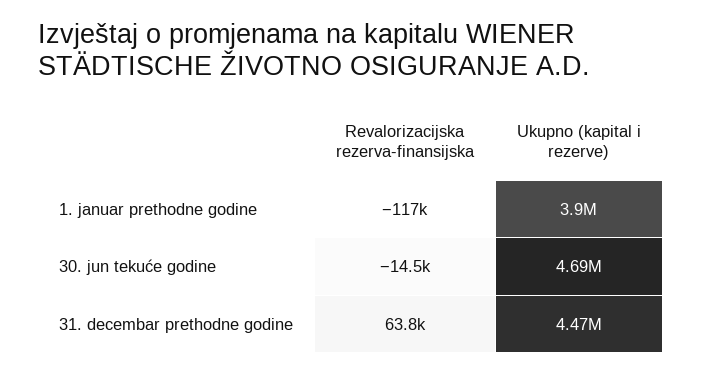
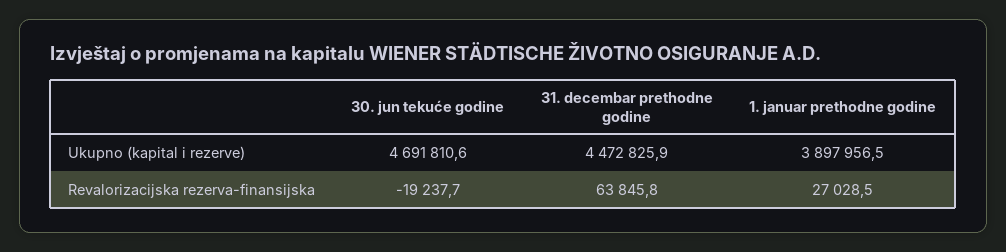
Revalorizacijska rezerva-finansijska, 1. januar prethodne godine: -117000 -> 27028.5
Revalorizacijska rezerva-finansijska, 30. jun tekuće godine: -14500 -> -19237.7

